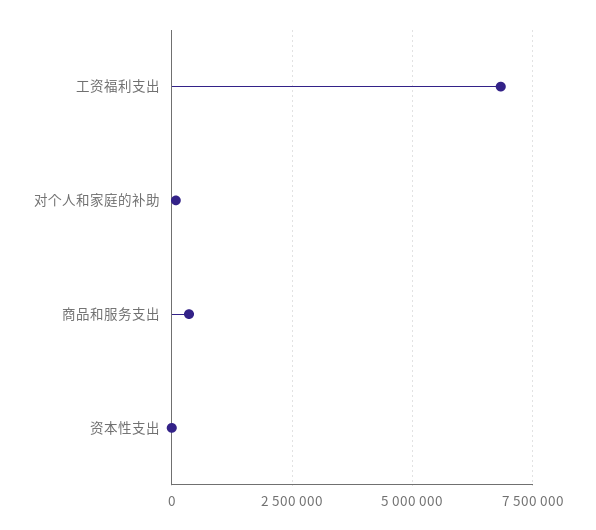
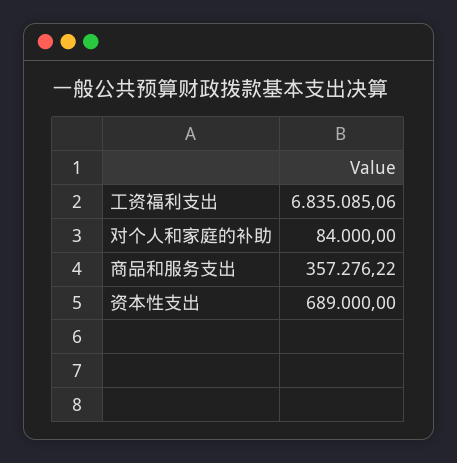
资本性支出: 0 -> 689000

